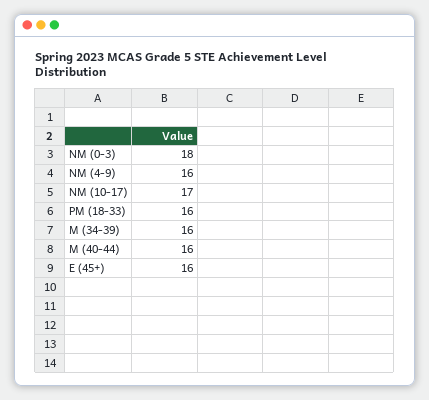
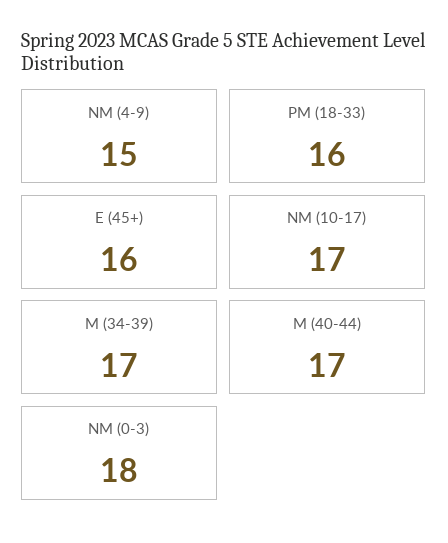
NM (4-9): 16 -> 15
M (34-39): 16 -> 17
M (40-44): 16 -> 17

